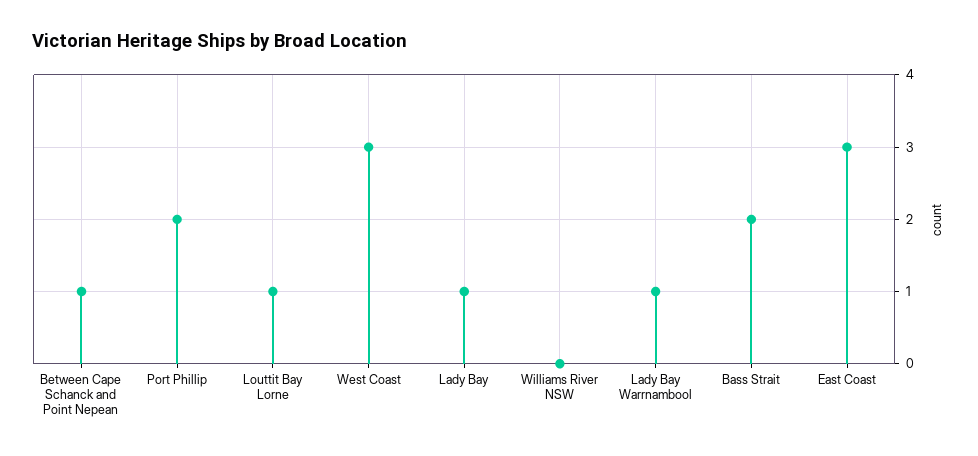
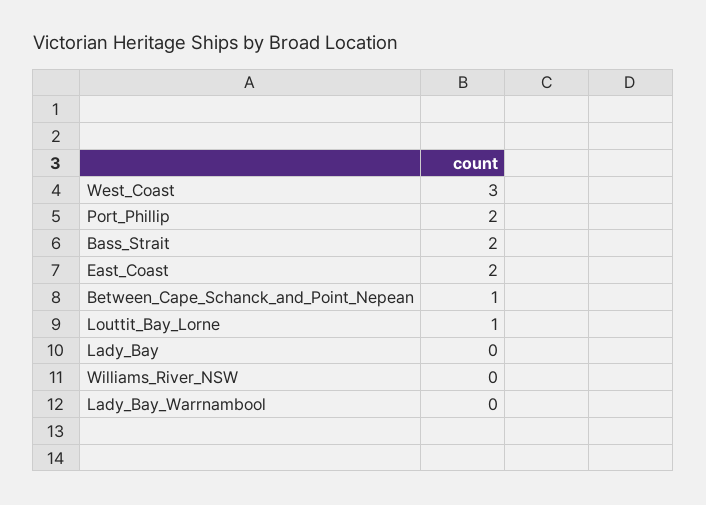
Lady Bay: 1 -> 0
Lady Bay Warrnambool: 1 -> 0
East Coast: 3 -> 2

